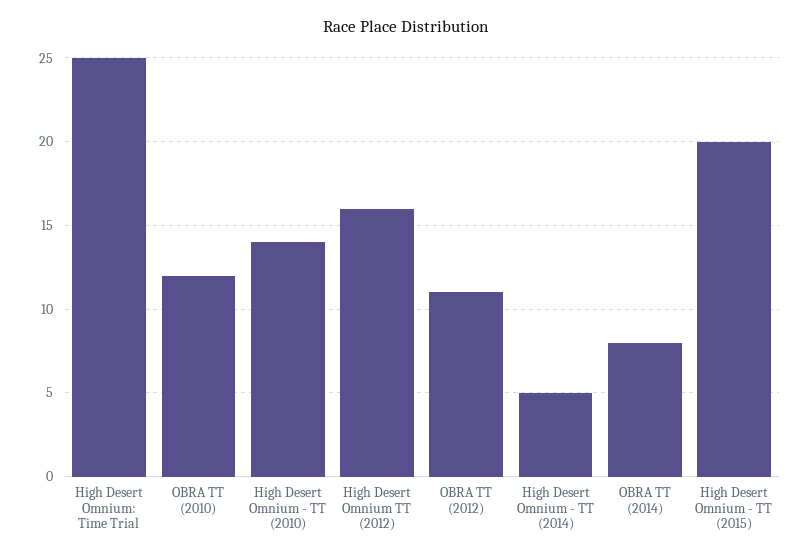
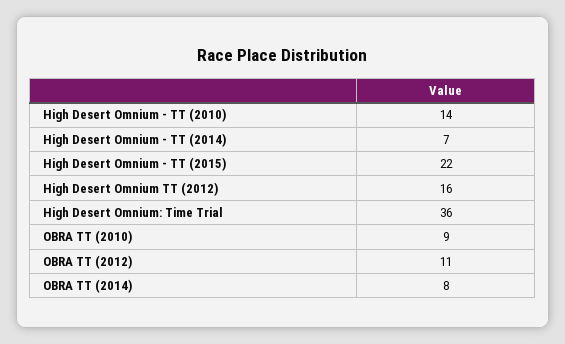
High Desert Omnium: Time Trial: 25 -> 36
OBRA TT (2010): 12 -> 9
High Desert Omnium - TT (2014): 5 -> 7
High Desert Omnium - TT (2015): 20 -> 22

